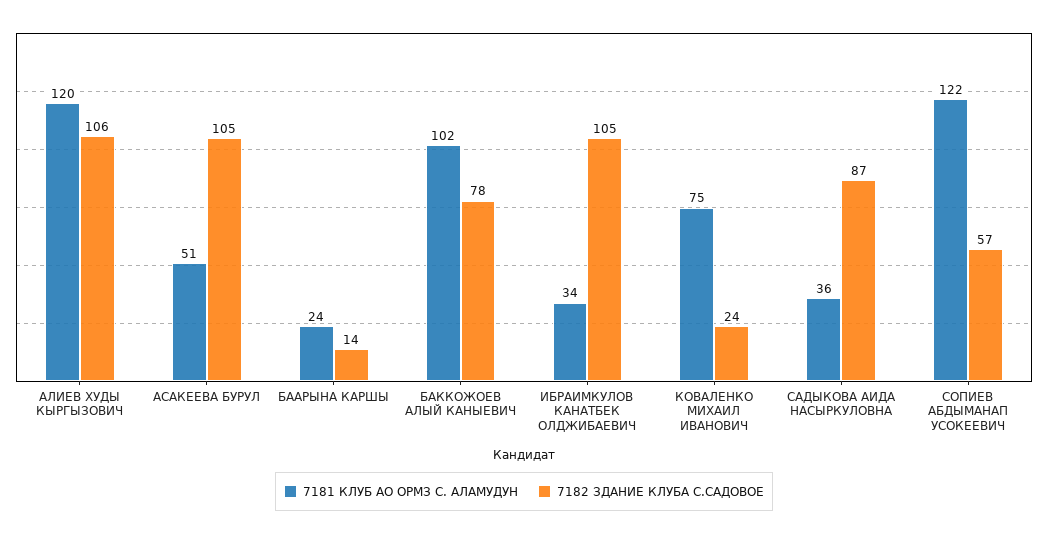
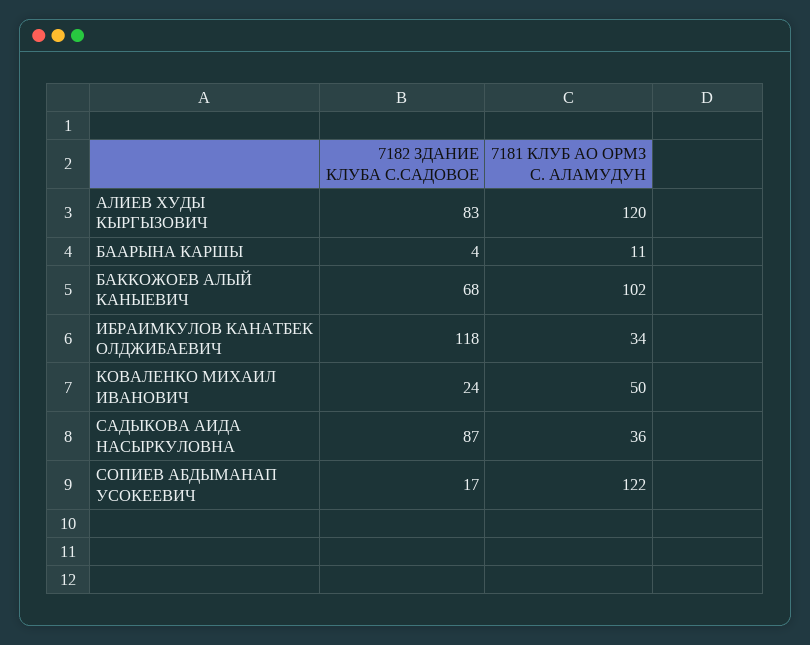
7182 ЗДАНИЕ КЛУБА С.САДОВОЕ, АЛИЕВ ХУДЫ КЫРГЫЗОВИЧ: 106 -> 83
7181 КЛУБ АО ОРМЗ С. АЛАМУДУН, АСАКЕЕВА БУРУЛ: 51 -> none
7182 ЗДАНИЕ КЛУБА С.САДОВОЕ, АСАКЕЕВА БУРУЛ: 105 -> none
7181 КЛУБ АО ОРМЗ С. АЛАМУДУН, БААРЫНА КАРШЫ: 24 -> 11
7182 ЗДАНИЕ КЛУБА С.САДОВОЕ, БААРЫНА КАРШЫ: 14 -> 4
7182 ЗДАНИЕ КЛУБА С.САДОВОЕ, БАККОЖОЕВ АЛЫЙ КАНЫЕВИЧ: 78 -> 68
7182 ЗДАНИЕ КЛУБА С.САДОВОЕ, ИБРАИМКУЛОВ КАНАТБЕК ОЛДЖИБАЕВИЧ: 105 -> 118
7181 КЛУБ АО ОРМЗ С. АЛАМУДУН, КОВАЛЕНКО МИХАИЛ ИВАНОВИЧ: 75 -> 50
7182 ЗДАНИЕ КЛУБА С.САДОВОЕ, СОПИЕВ АБДЫМАНАП УСОКЕЕВИЧ: 57 -> 17

